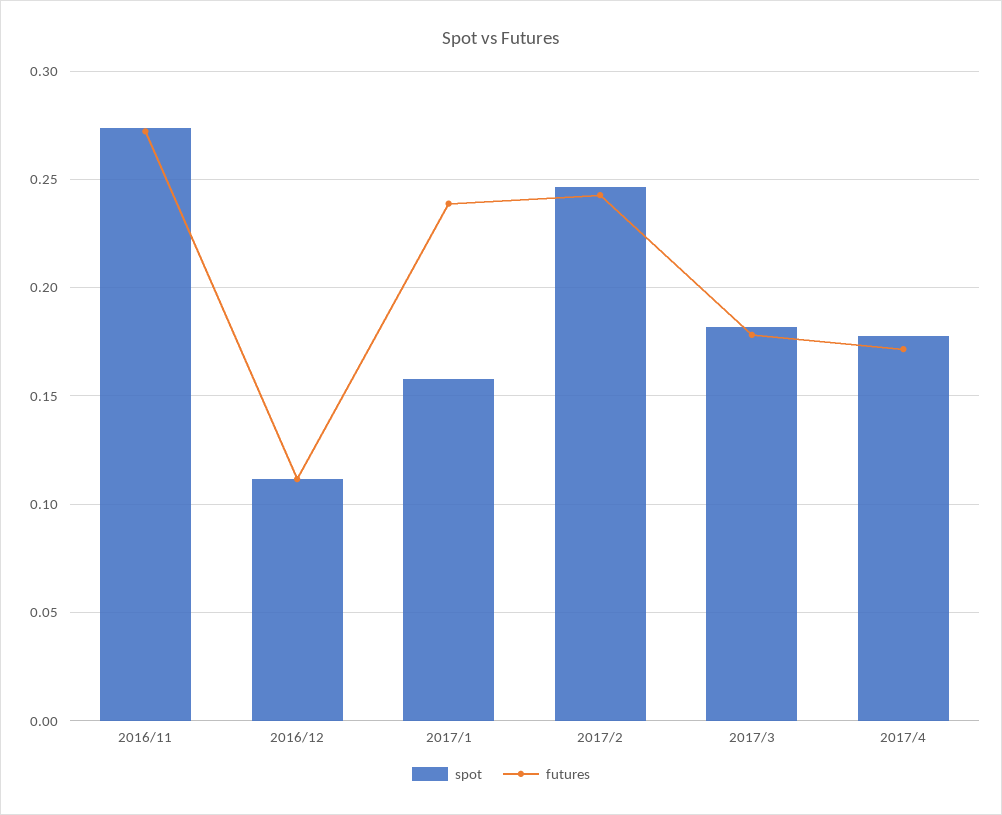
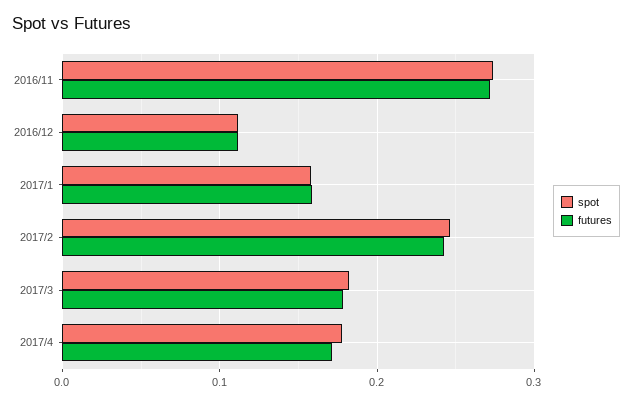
futures, 2017/1: 0.24 -> 0.16

